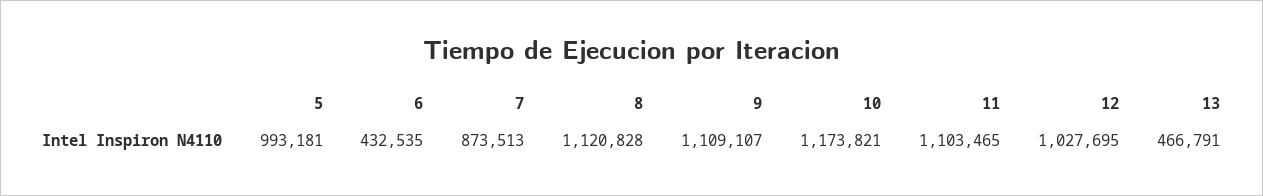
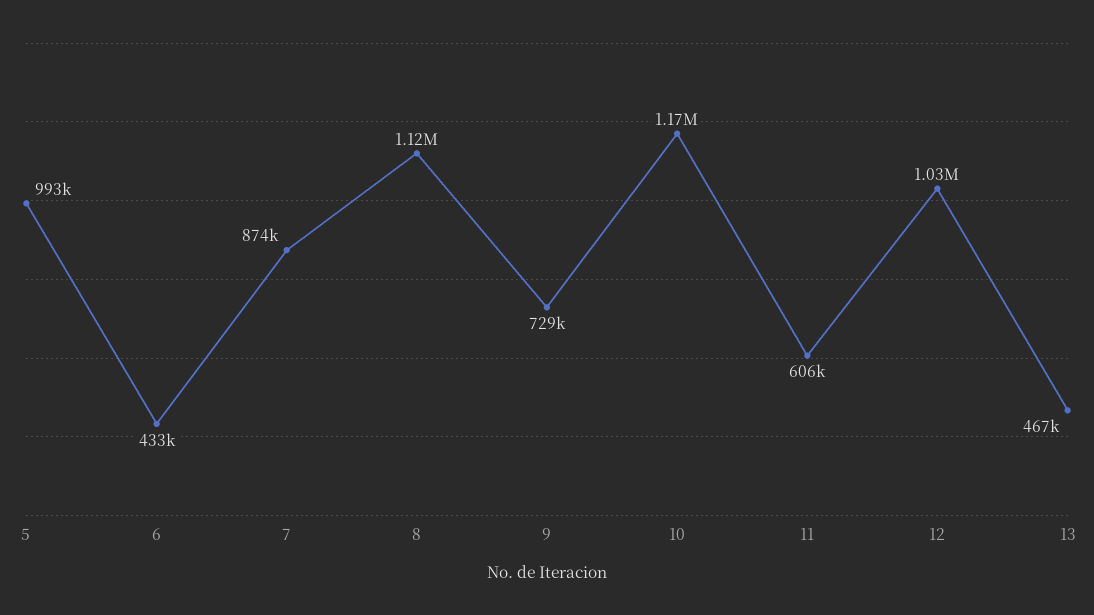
9: 1109107 -> 729000
11: 1103465 -> 606000

